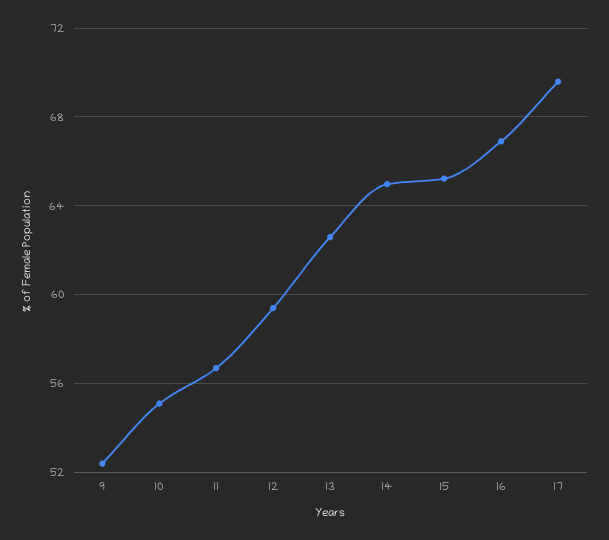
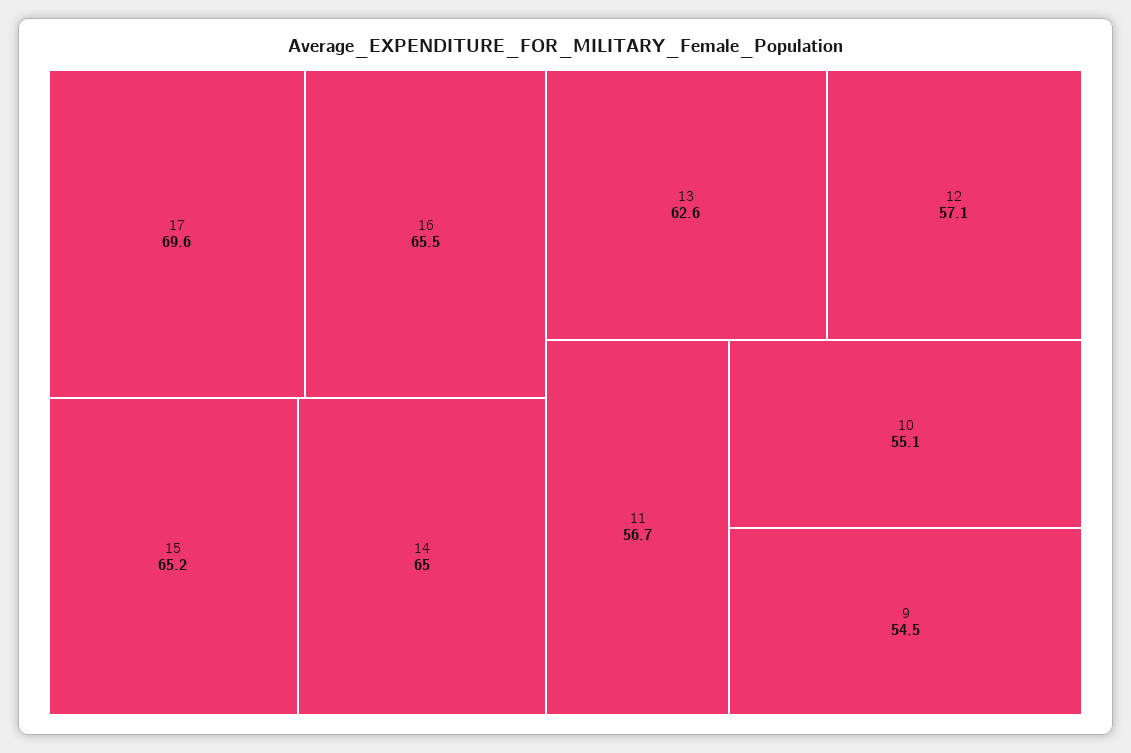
9: 52.5 -> 54.5
12: 59.5 -> 57.1
16: 67 -> 65.5

